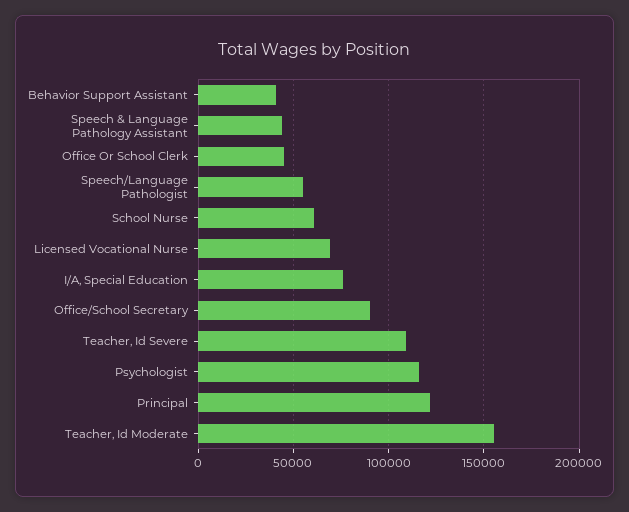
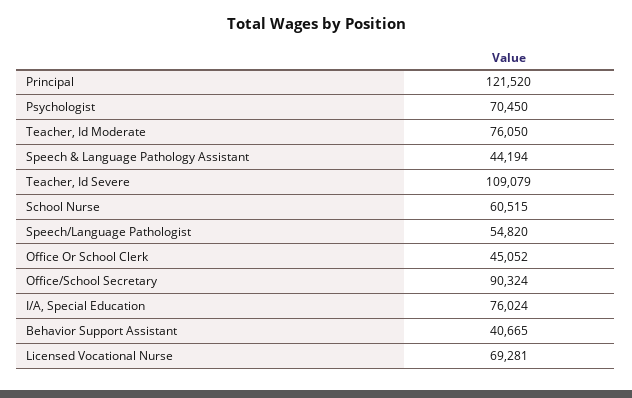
Psychologist: 115000 -> 70450
Teacher, Id Moderate: 155000 -> 76050

